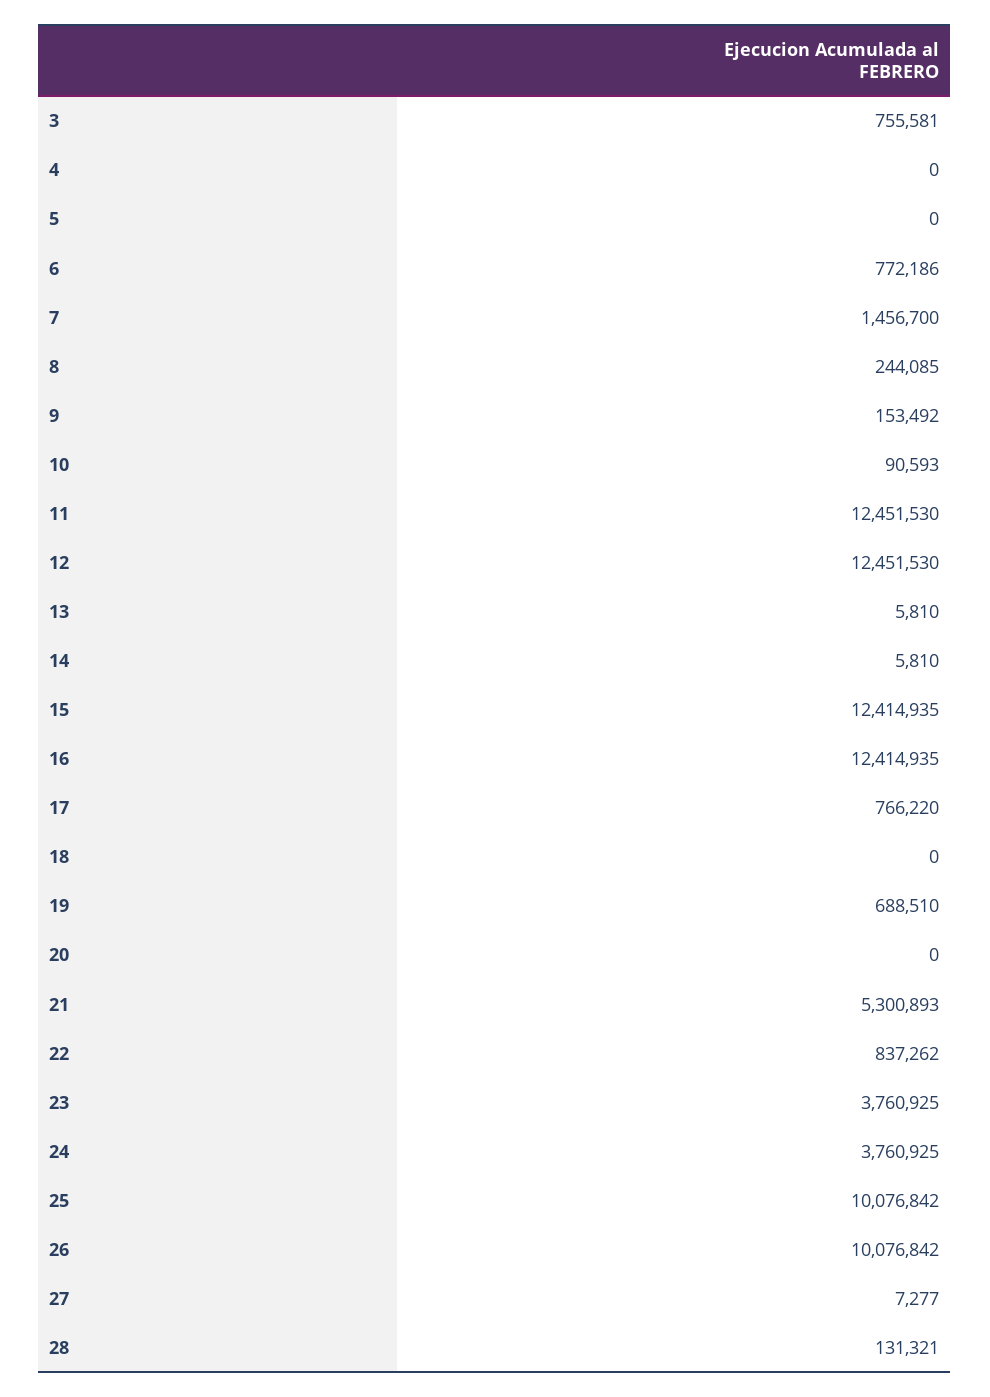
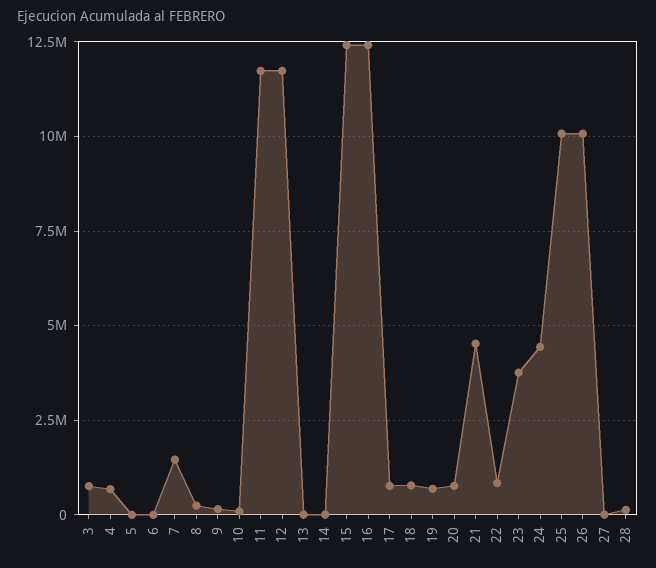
4: 0 -> 750000
6: 772186 -> 0
11: 12451530 -> 11750000
12: 12451530 -> 11750000
18: 0 -> 750000
20: 0 -> 750000
21: 5300893 -> 4500000
24: 3760925 -> 4500000

